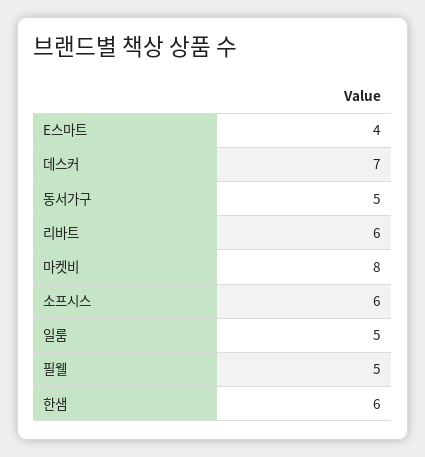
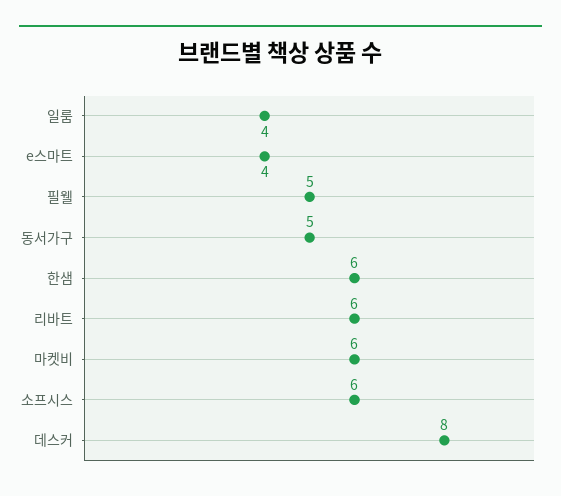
데스커: 7 -> 8
마켓비: 8 -> 6
일룸: 5 -> 4

